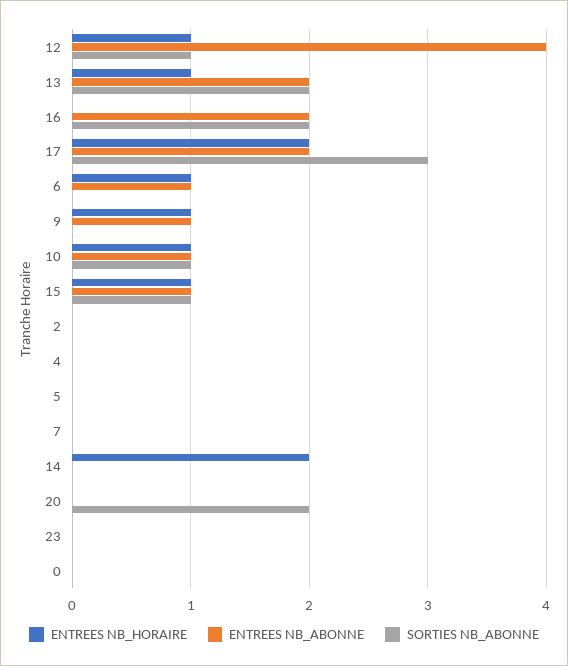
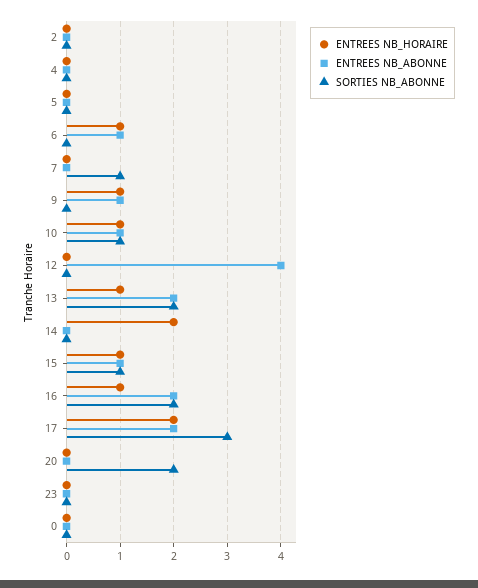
ENTREES NB_HORAIRE, 12: 1 -> 0
SORTIES NB_ABONNE, 12: 1 -> 0
ENTREES NB_HORAIRE, 16: 0 -> 1
SORTIES NB_ABONNE, 7: 0 -> 1

